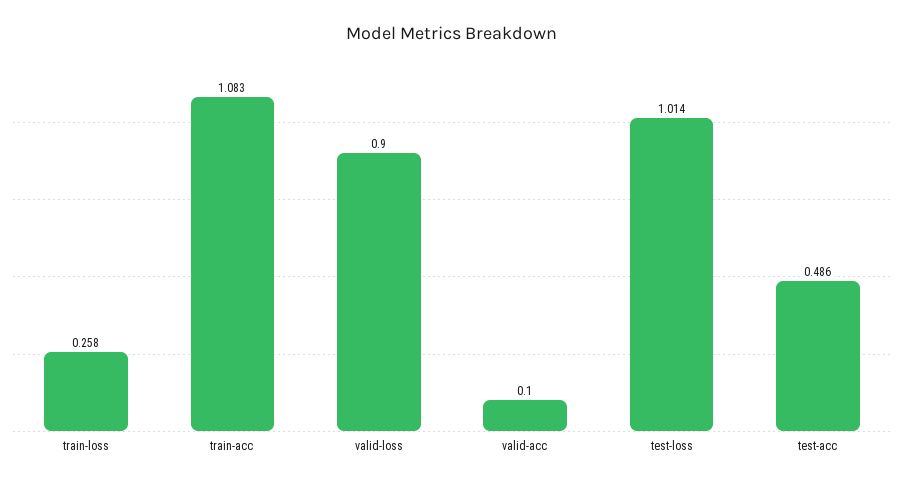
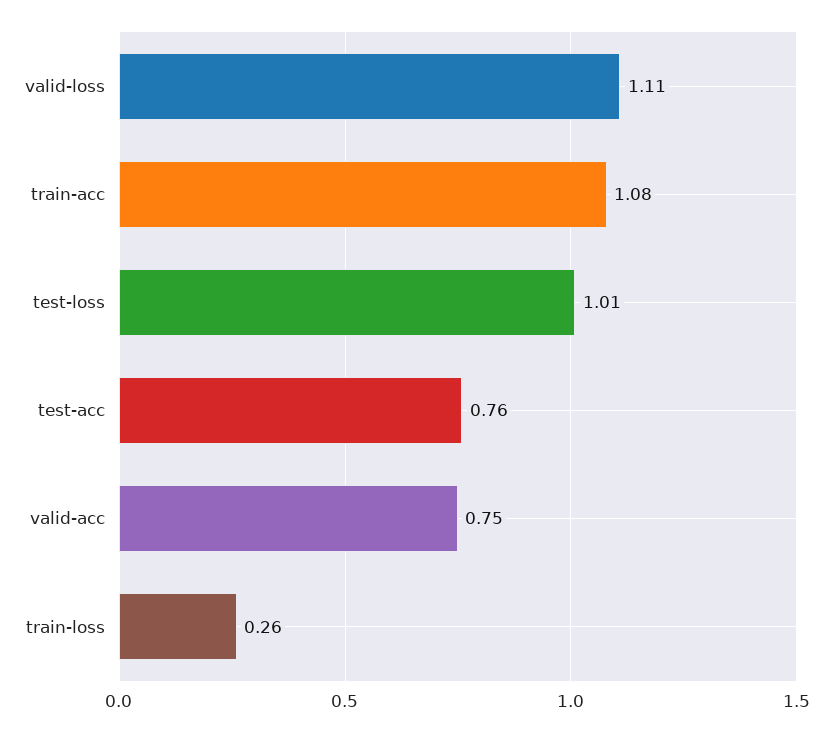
valid-loss: 0.9 -> 1.11
valid-acc: 0.1 -> 0.75
test-acc: 0.486 -> 0.76

